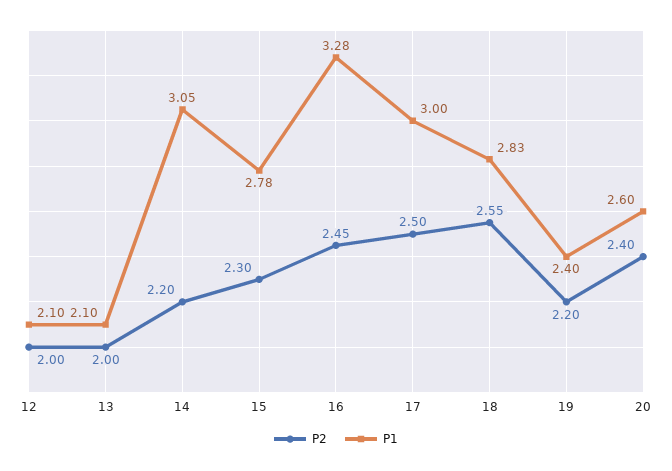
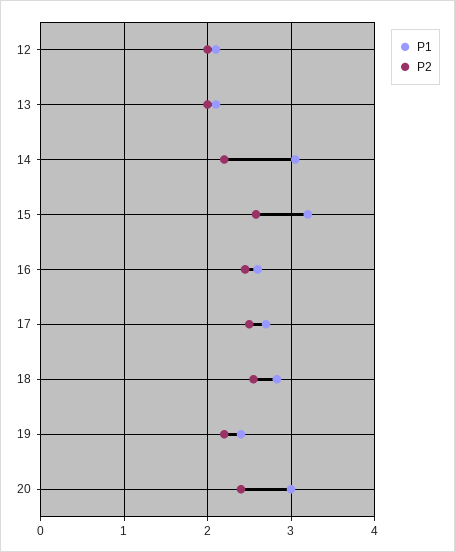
P2, 15: 2.3 -> 2.6
P1, 15: 2.78 -> 3.2
P1, 16: 3.28 -> 2.6
P1, 17: 3 -> 2.7
P1, 20: 2.6 -> 3

